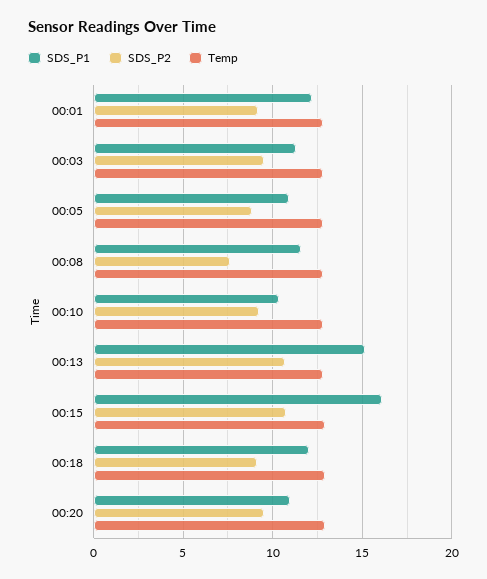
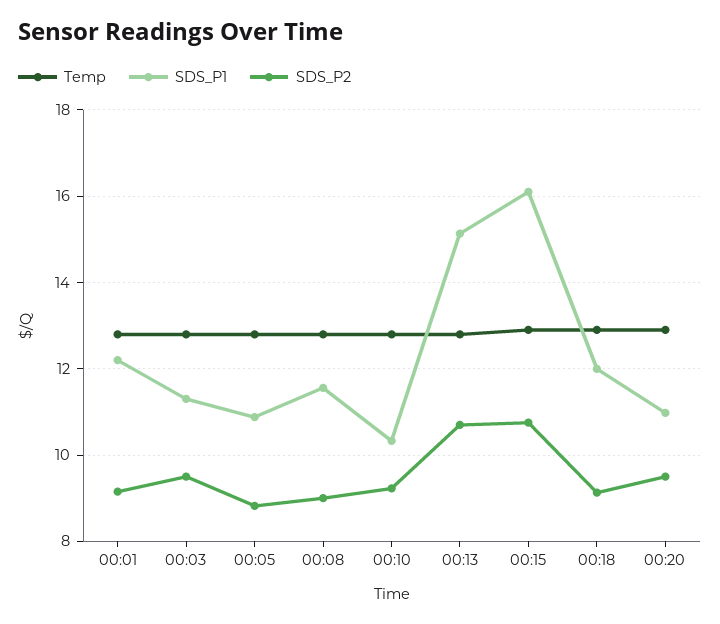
SDS_P2, 00:08: 7.5 -> 9

